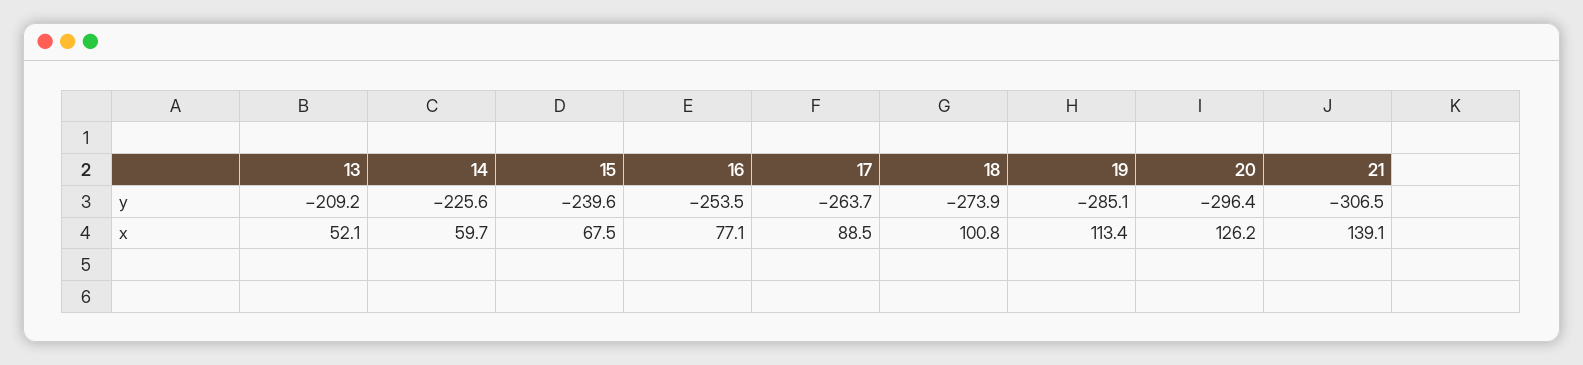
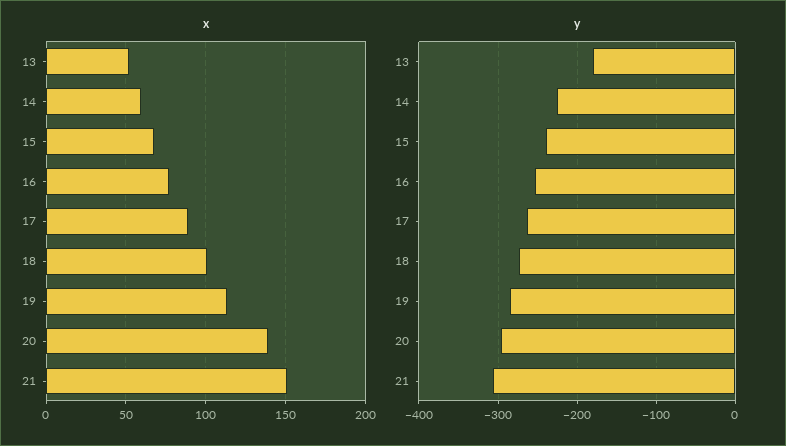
y, 13: -209.2 -> -180
x, 20: 126.2 -> 140
x, 21: 139.1 -> 150

